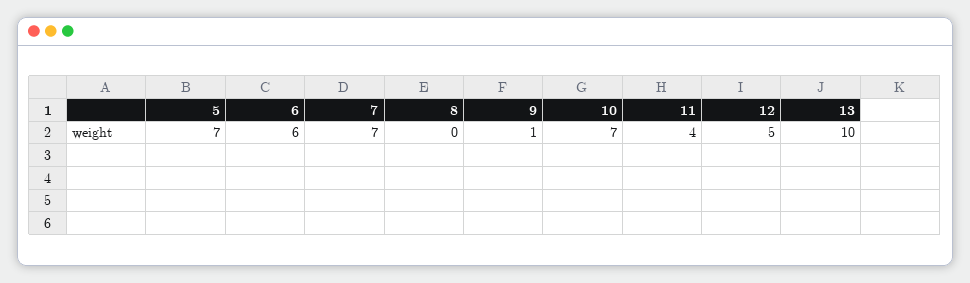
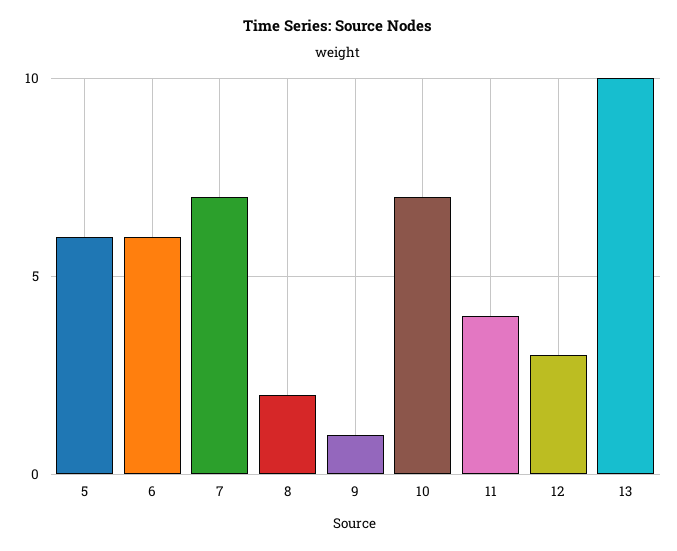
5: 7 -> 6
8: 0 -> 2
12: 5 -> 3

